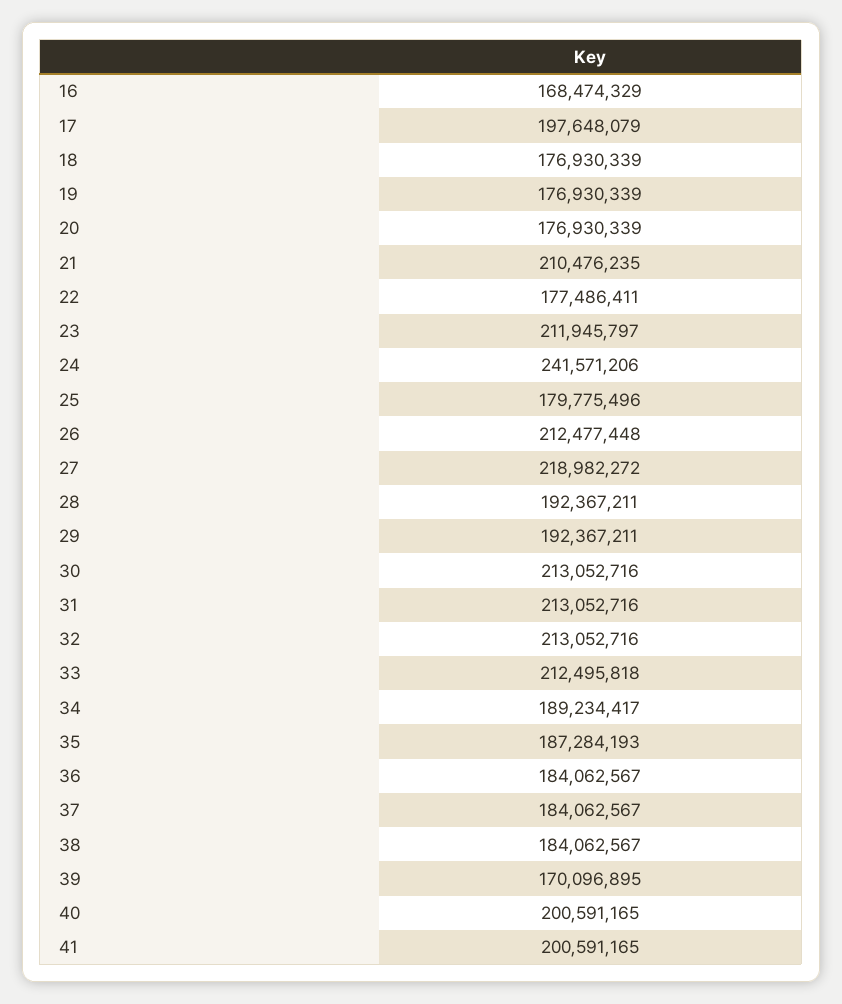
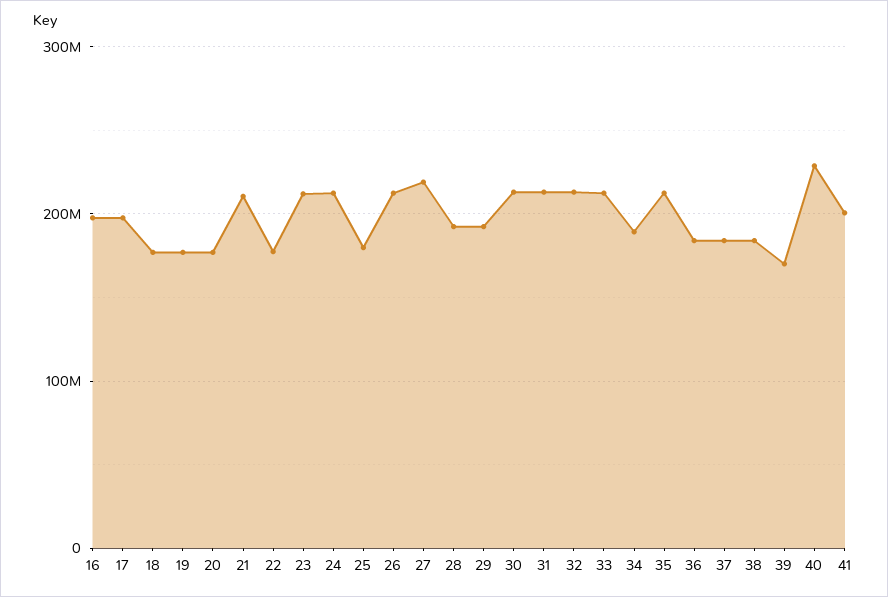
16: 168474329 -> 200000000
24: 241571206 -> 210000000
35: 187284193 -> 210000000
40: 200591165 -> 230000000

